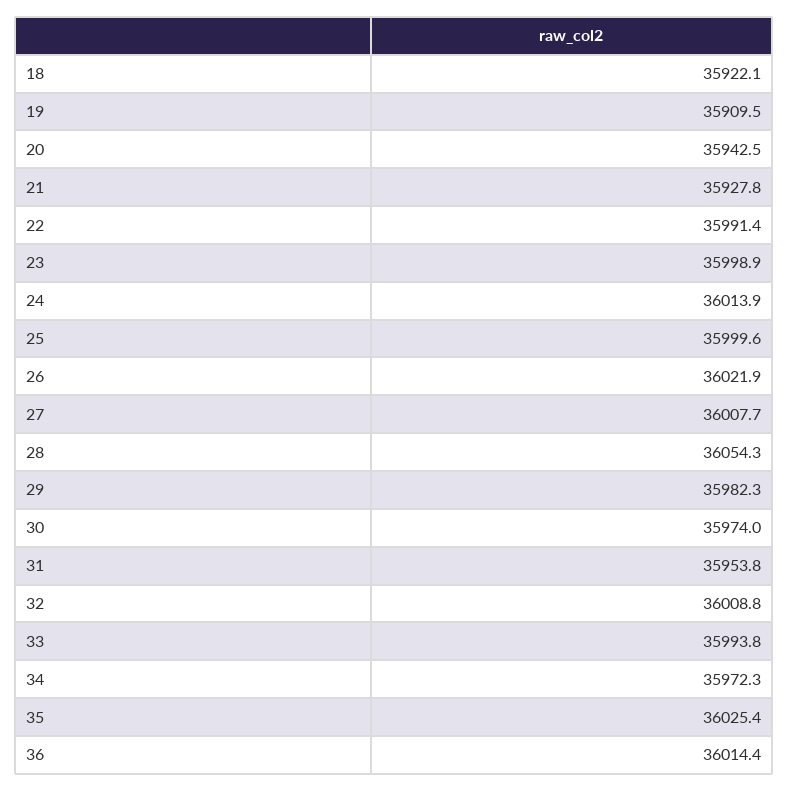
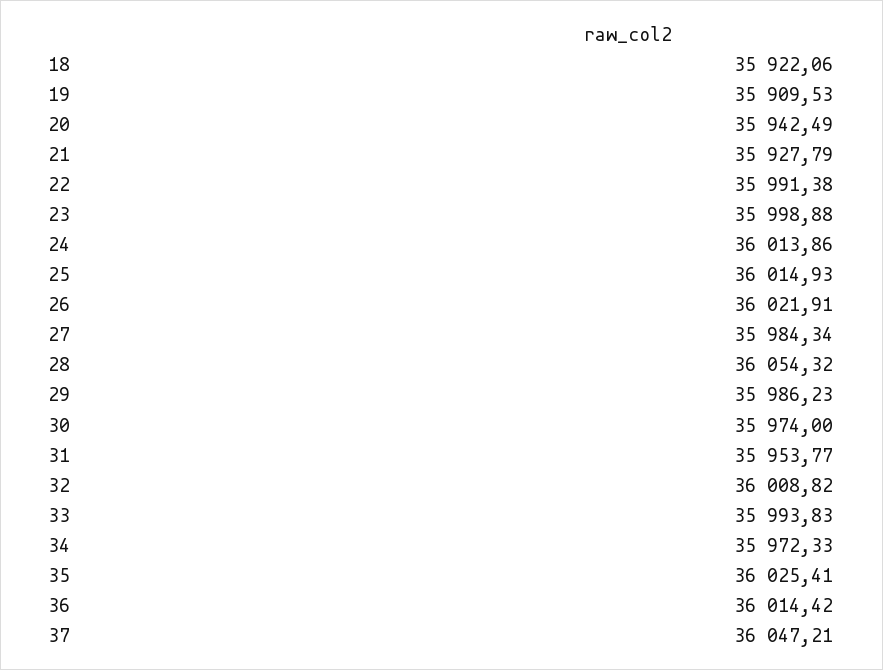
25: 35999.6 -> 36014.93
27: 36007.7 -> 35984.34
29: 35982.3 -> 35986.23
37: none -> 36047.21

